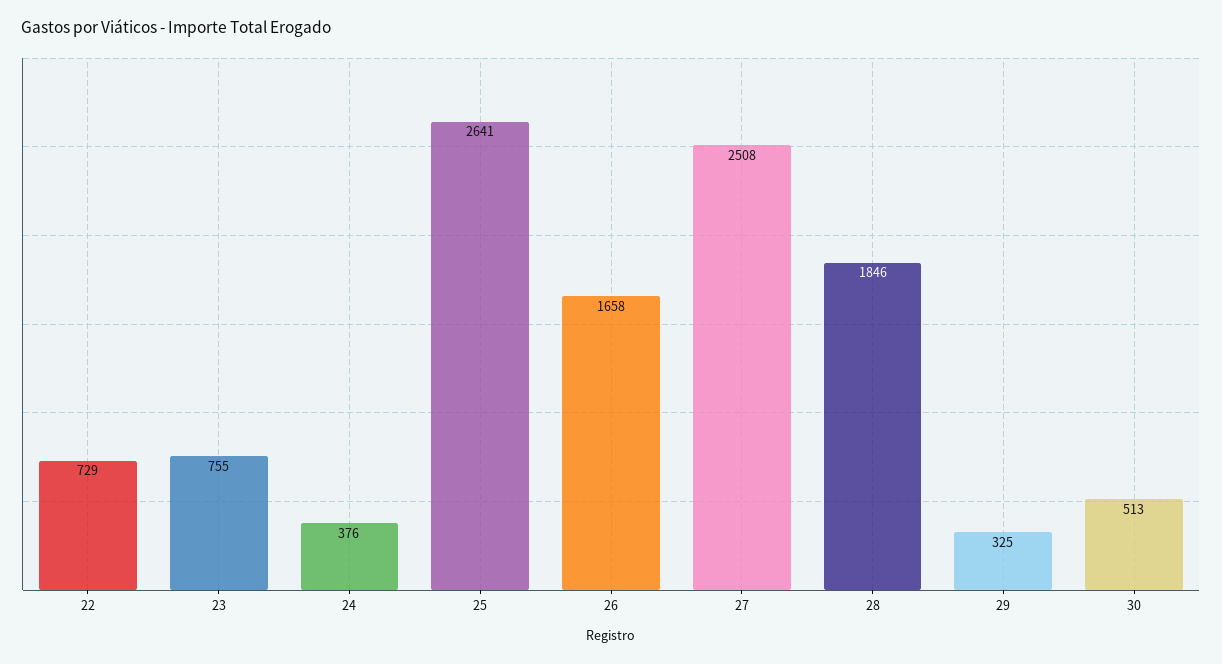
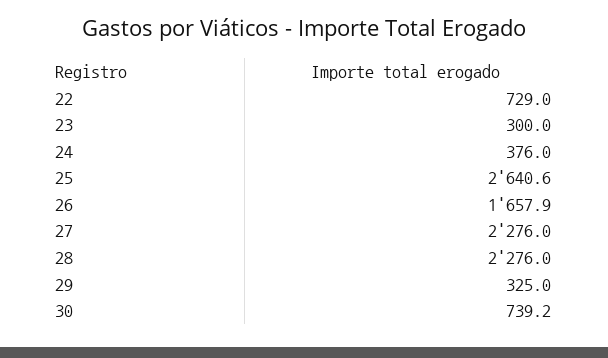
23: 755 -> 300
27: 2508 -> 2276
28: 1846 -> 2276
30: 513 -> 739.2

